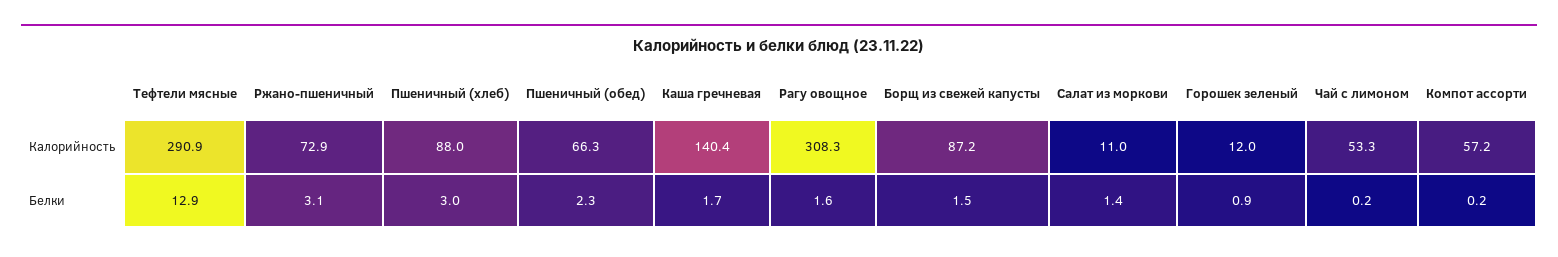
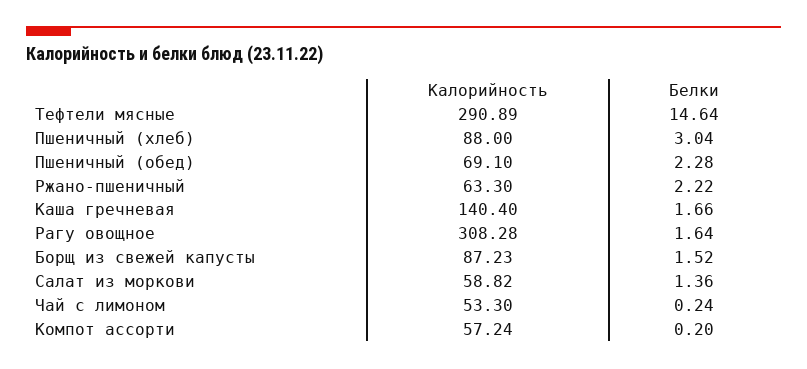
Ржано-пшеничный, Калорийность: 72.9 -> 63.3
Пшеничный (обед), Калорийность: 66.3 -> 69.1
Салат из моркови, Калорийность: 11 -> 58.82
Горошек зеленый, Калорийность: 12 -> none
Тефтели мясные, Белки: 12.9 -> 14.64
Ржано-пшеничный, Белки: 3.1 -> 2.22
Горошек зеленый, Белки: 0.9 -> none

